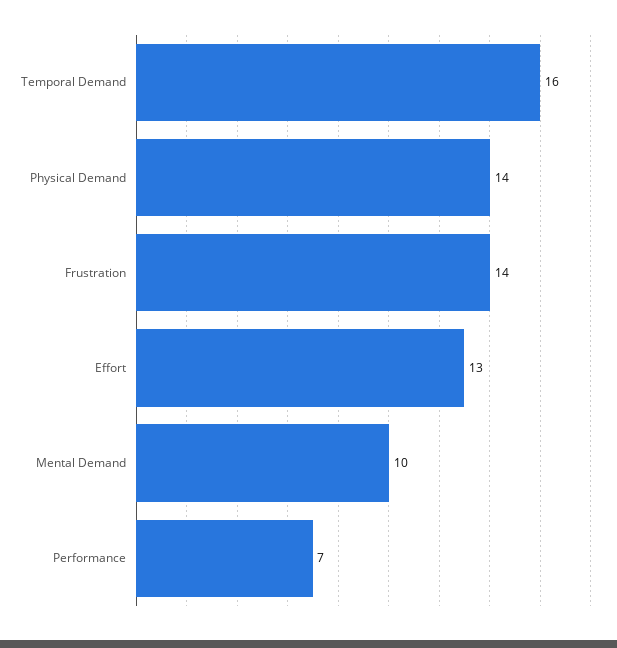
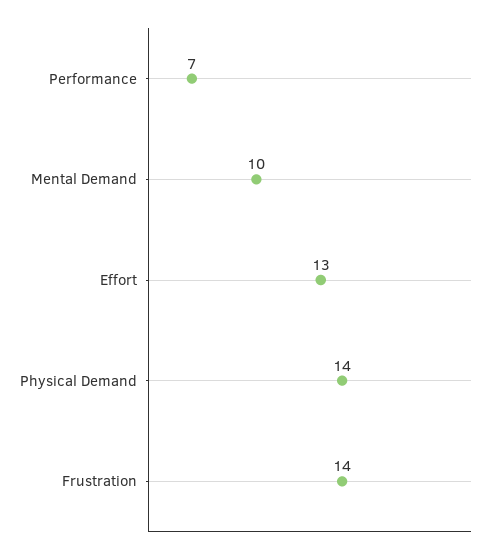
Temporal Demand: 16 -> none

